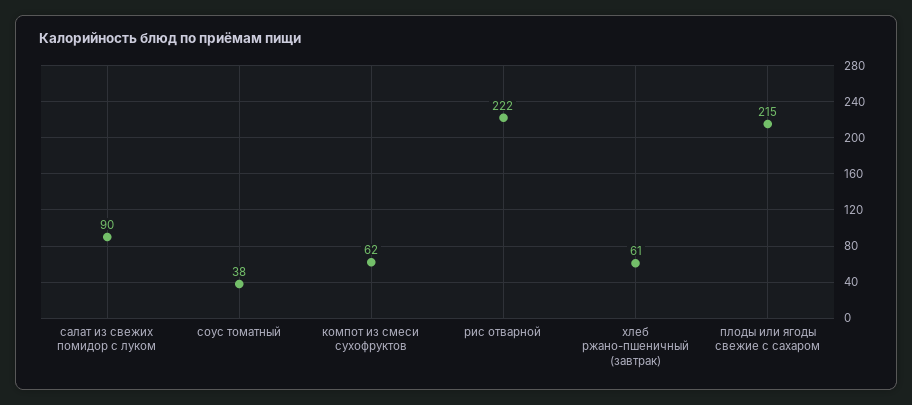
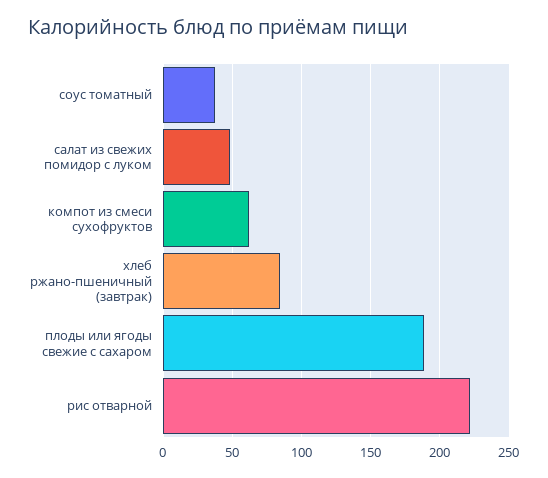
салат из свежих помидор с луком: 90 -> 50
хлеб ржано-пшеничный (завтрак): 61 -> 85
плоды или ягоды свежие с сахаром: 215 -> 190

